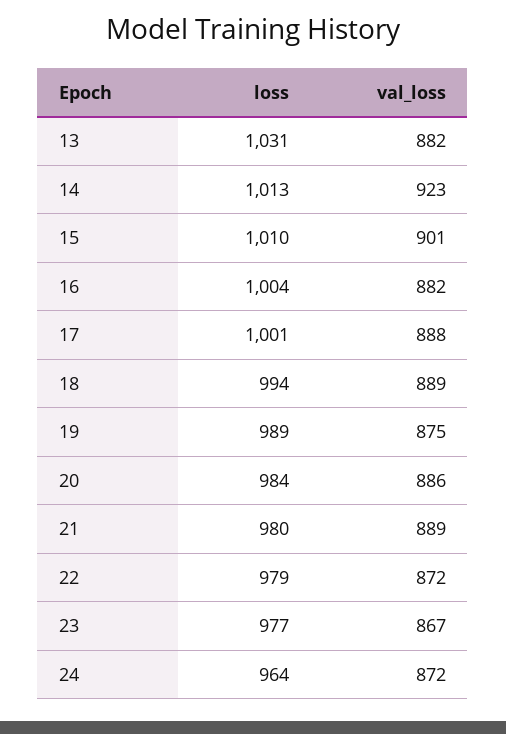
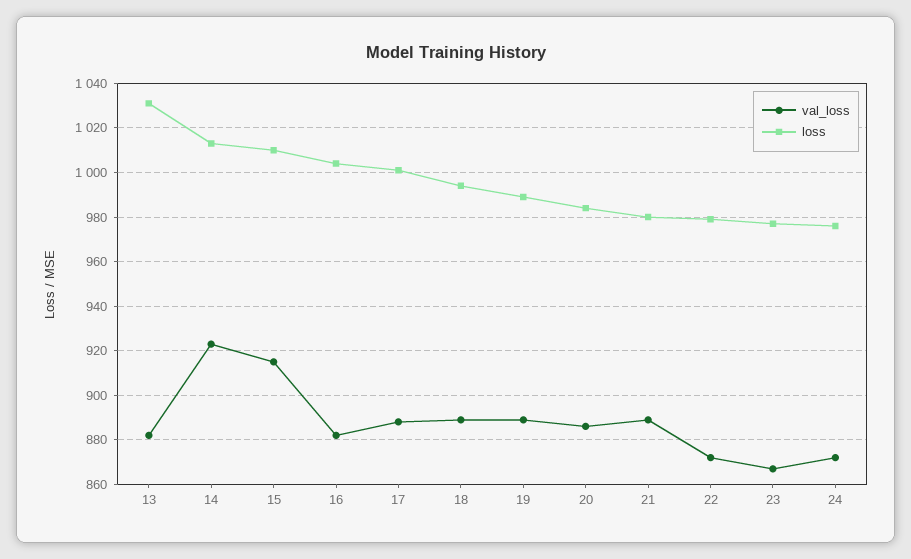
val_loss, 15: 901 -> 915
val_loss, 19: 875 -> 890
loss, 24: 964 -> 975

